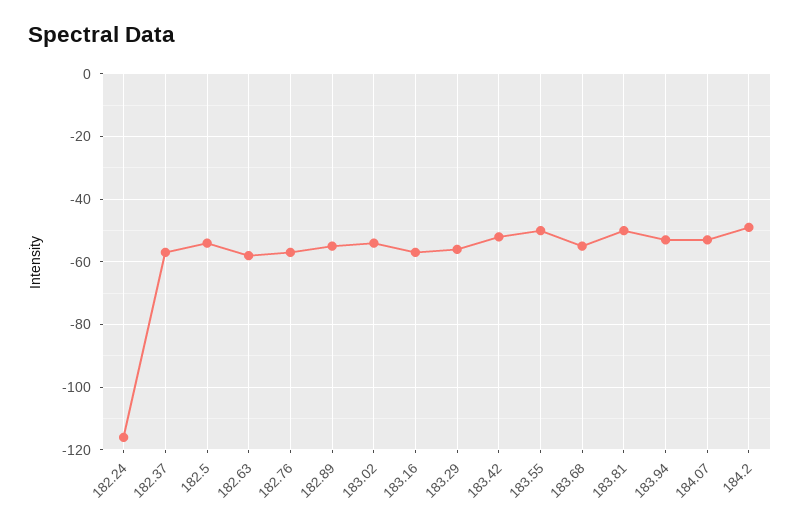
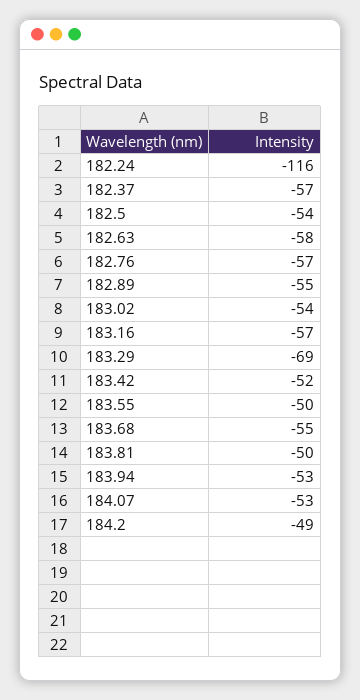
183.29: -55 -> -69

